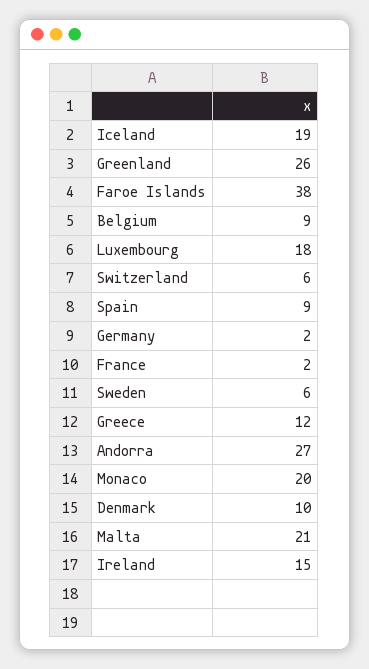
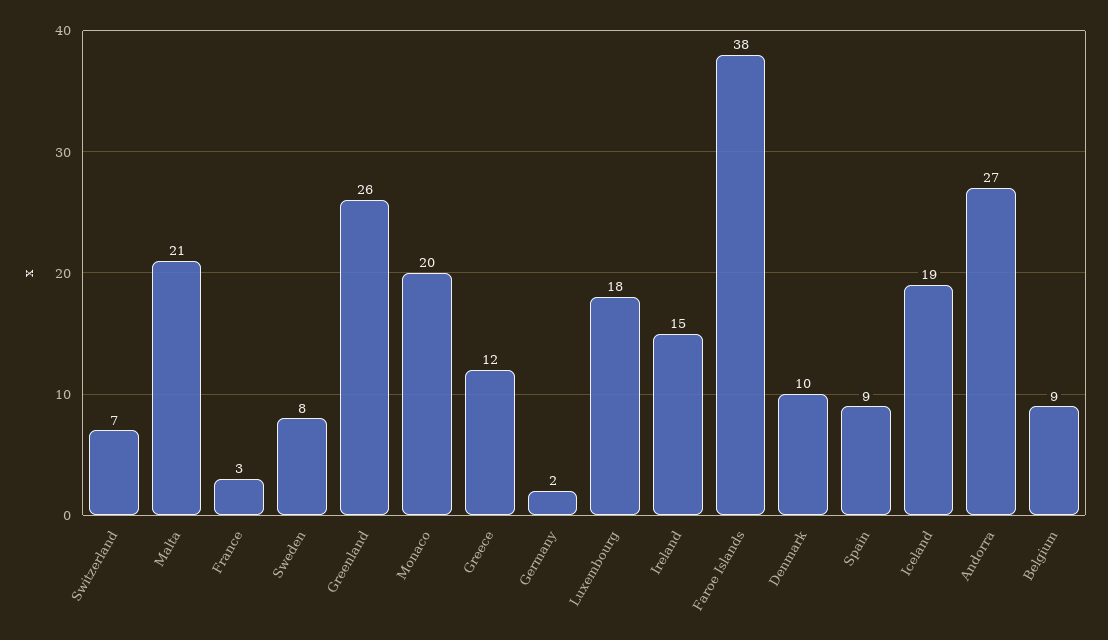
Switzerland: 6 -> 7
France: 2 -> 3
Sweden: 6 -> 8

